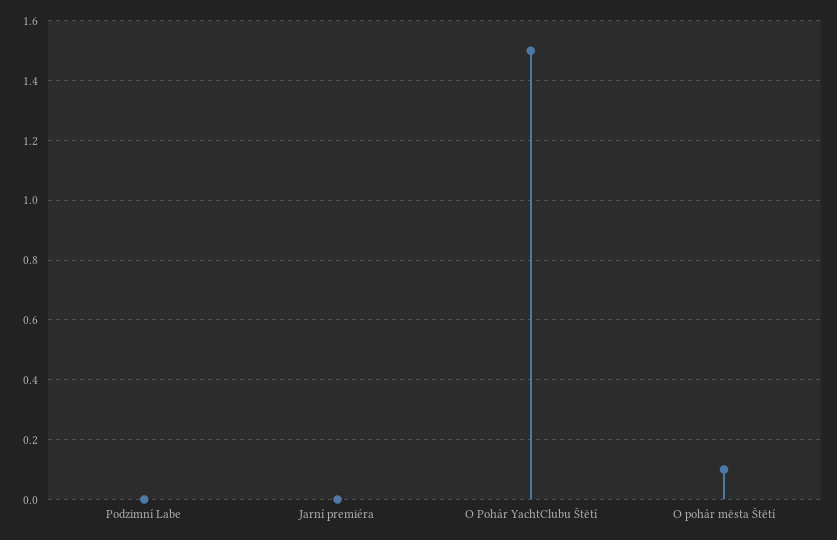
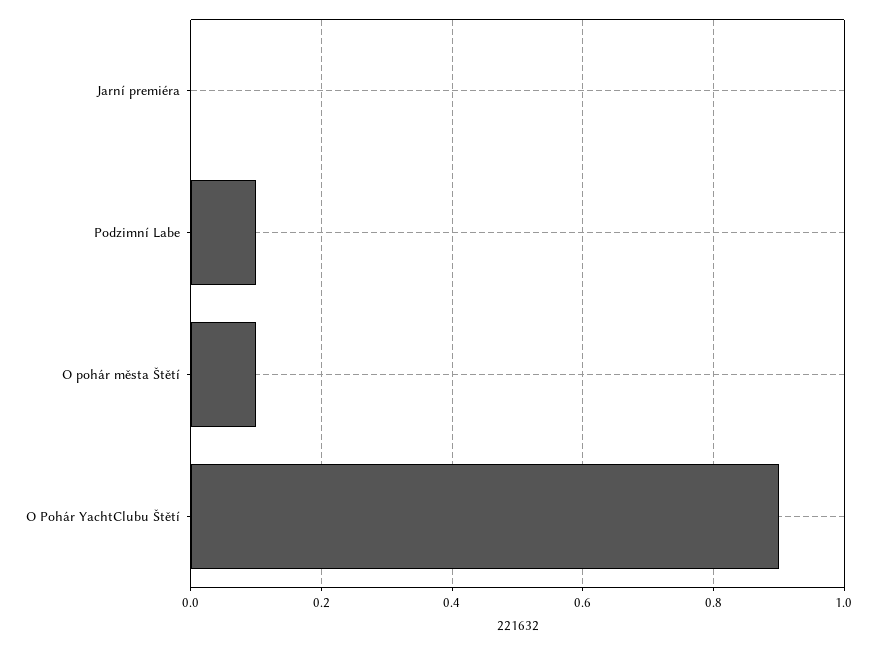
Podzimní Labe: 0 -> 0.1
O Pohár YachtClubu Štětí: 1.5 -> 0.9

